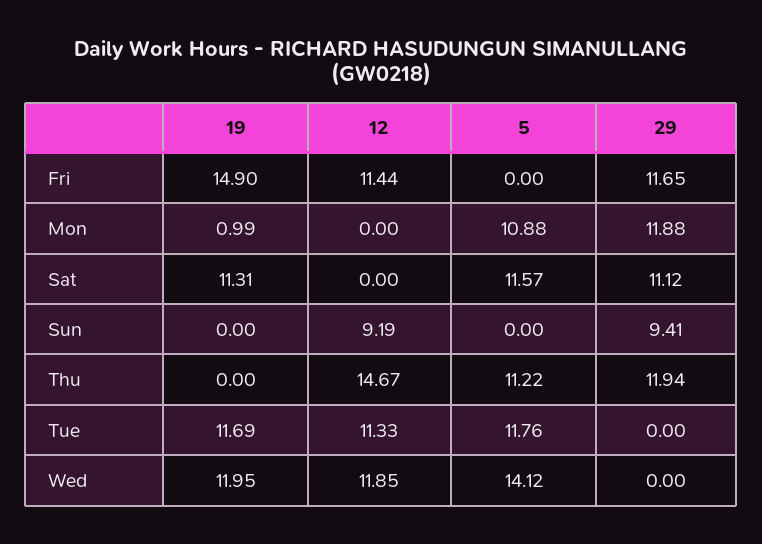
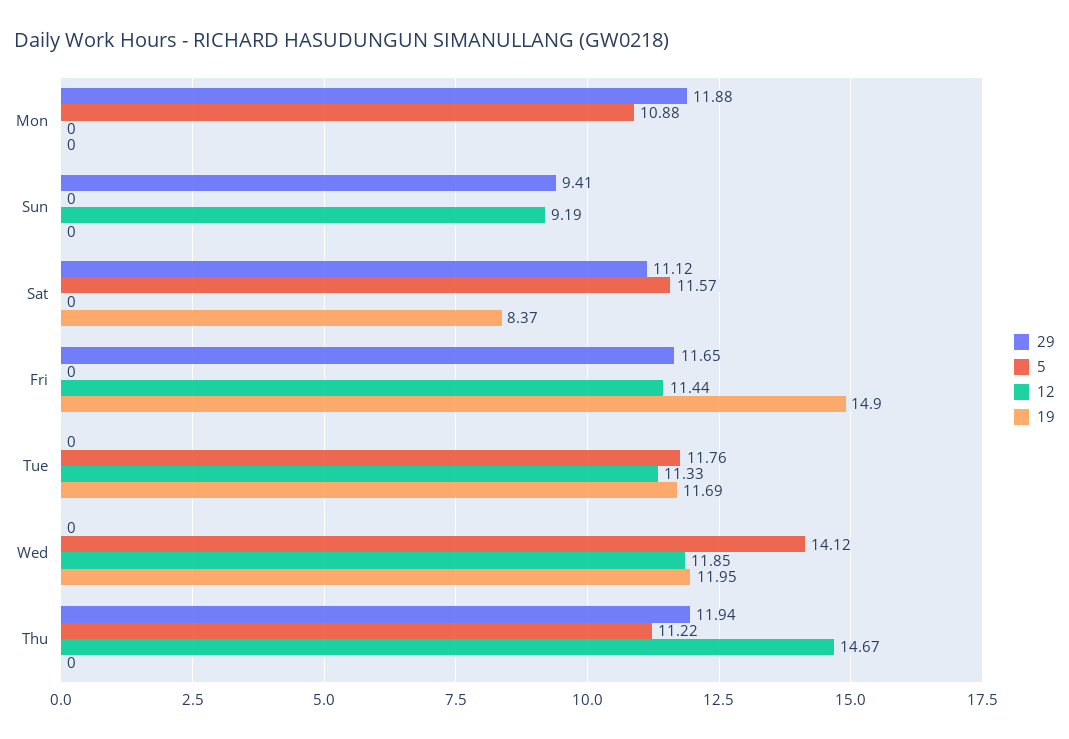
19, Mon: 0.99 -> 0
19, Sat: 11.31 -> 8.37

